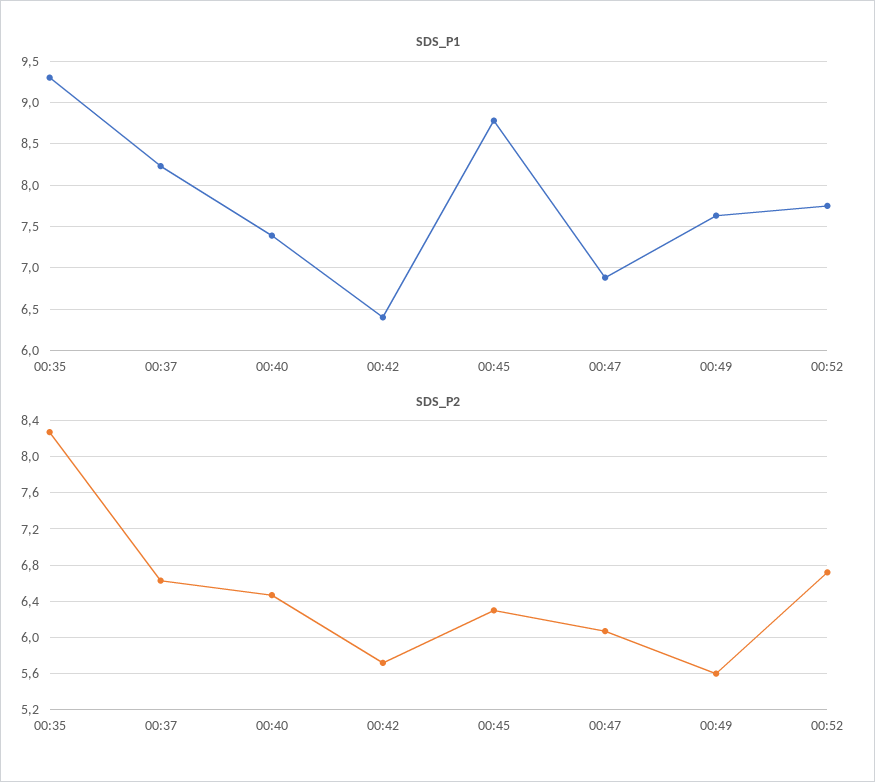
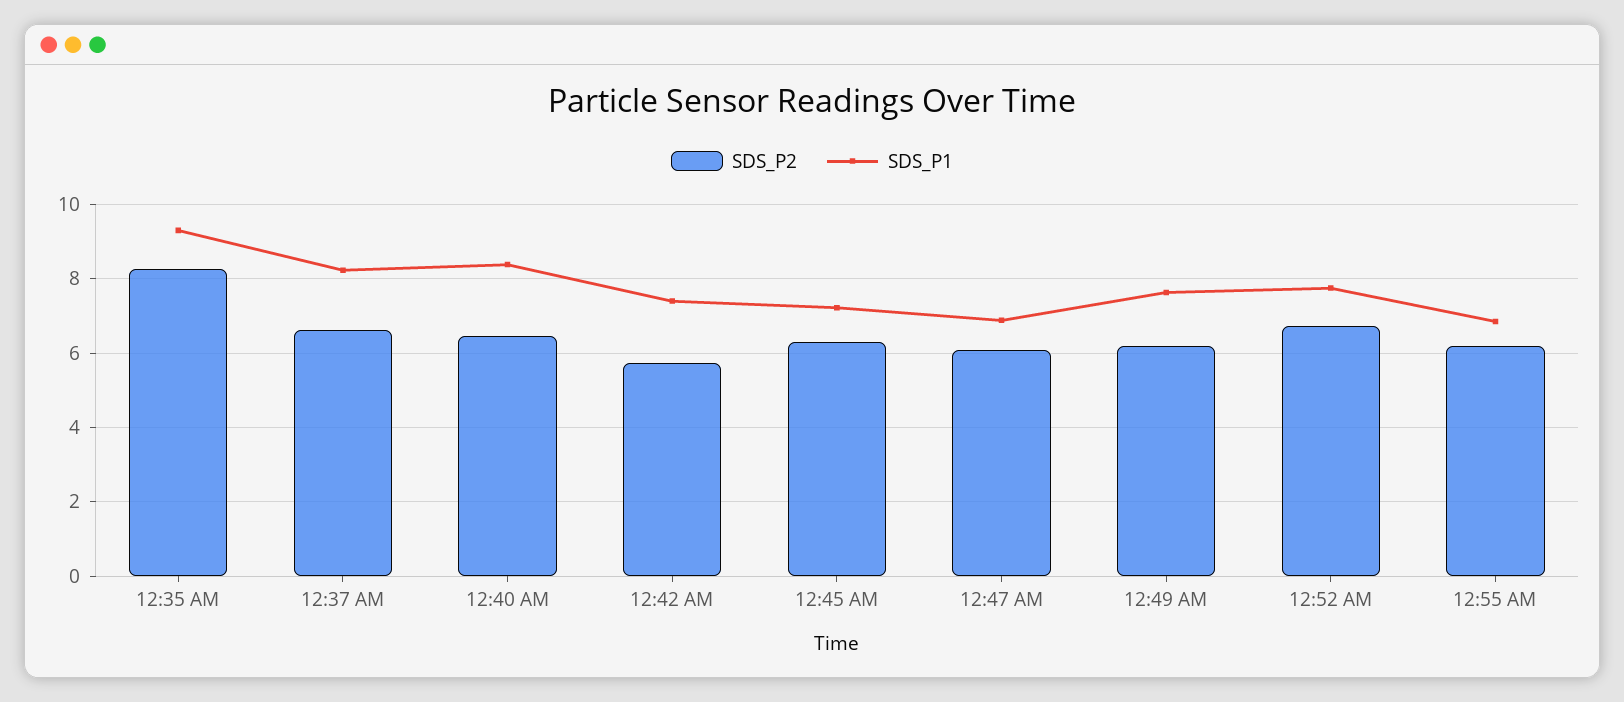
SDS_P1, 00:40: 7.4 -> 8.4
SDS_P1, 00:42: 6.4 -> 7.4
SDS_P1, 00:45: 8.8 -> 7.2
SDS_P2, 00:49: 5.6 -> 6.2
SDS_P2, 12:55 AM: none -> 6.2
SDS_P1, 12:55 AM: none -> 6.8

